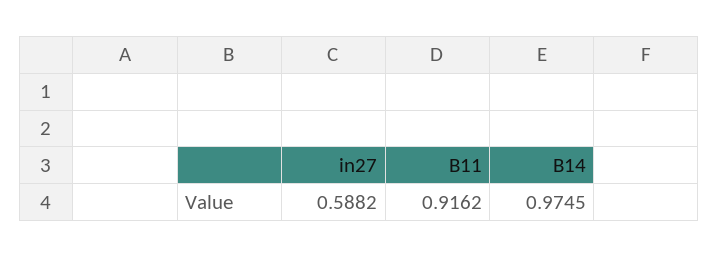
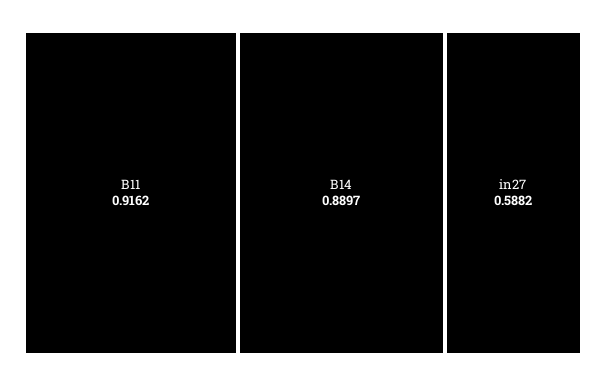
B14: 0.9745 -> 0.8897

